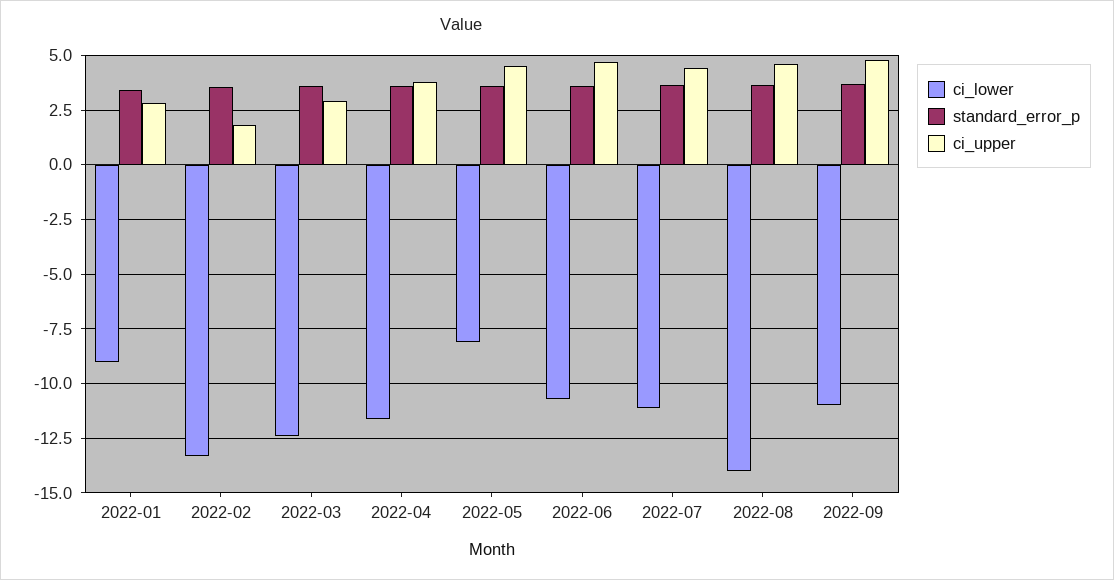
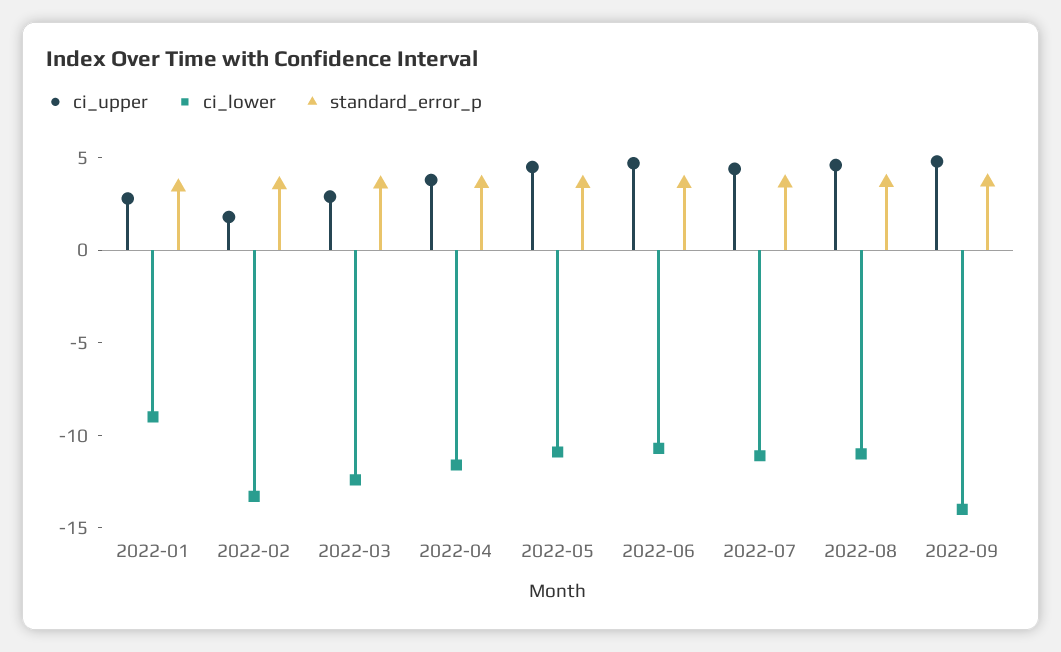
ci_lower, 2022-05: -8 -> -11
ci_lower, 2022-08: -14 -> -11
ci_lower, 2022-09: -11 -> -14

